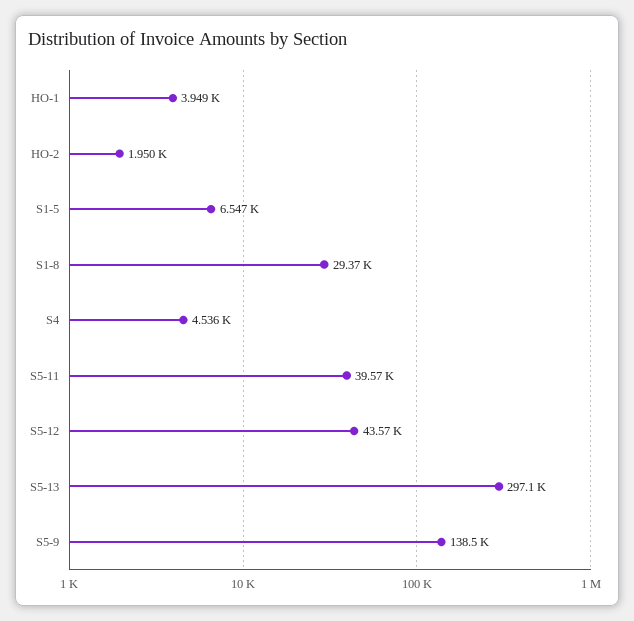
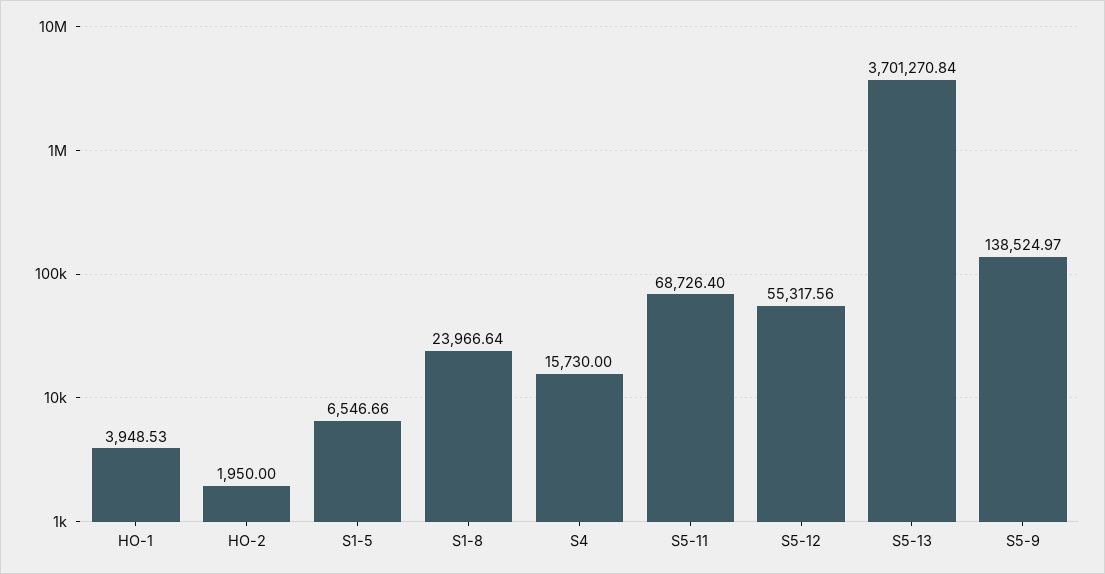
S1-8: 29370 -> 23966.64
S4: 4536 -> 15730
S5-11: 39570 -> 68726.4
S5-12: 43570 -> 55317.56
S5-13: 297100 -> 3701270.84

